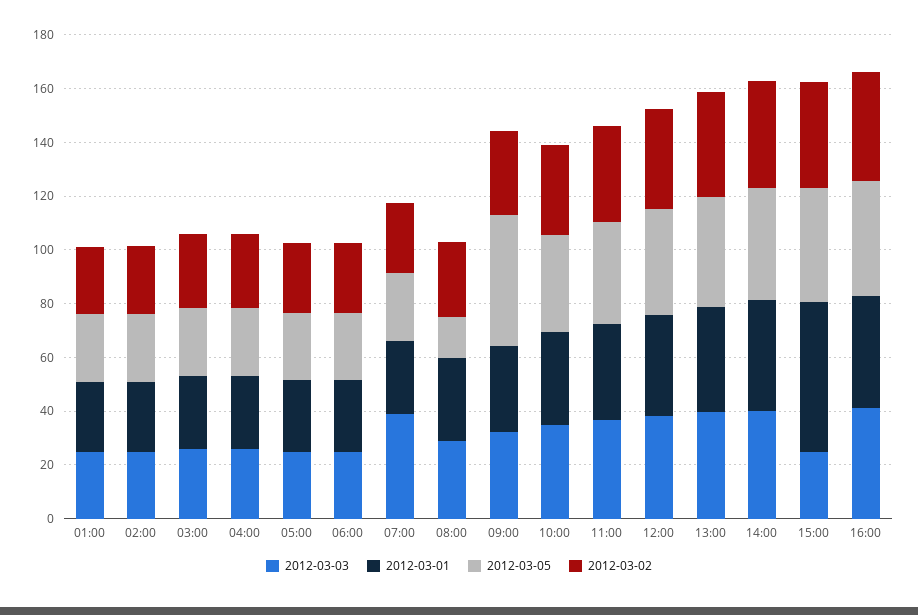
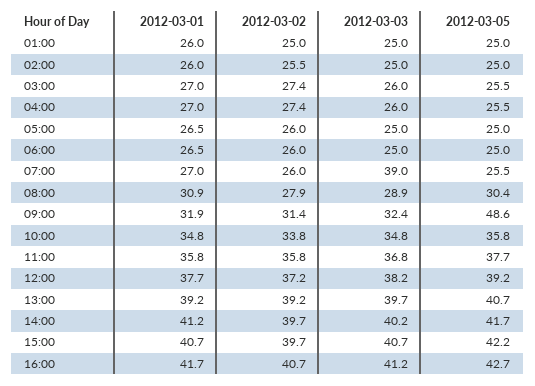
2012-03-05, 08:00: 15 -> 30.4
2012-03-03, 15:00: 25 -> 40.7
2012-03-01, 15:00: 55 -> 40.7

